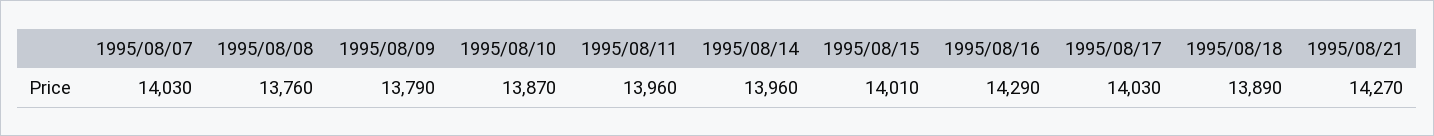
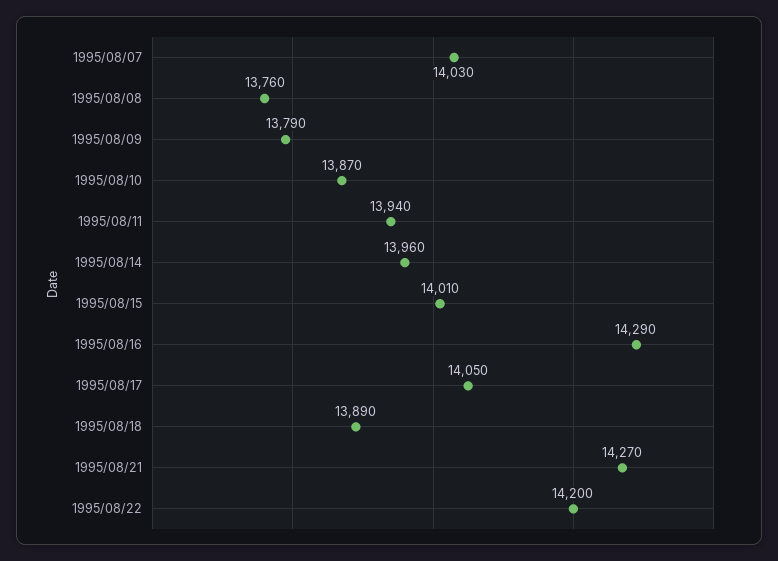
1995/08/11: 13960 -> 13940
1995/08/17: 14030 -> 14050
1995/08/22: none -> 14200

